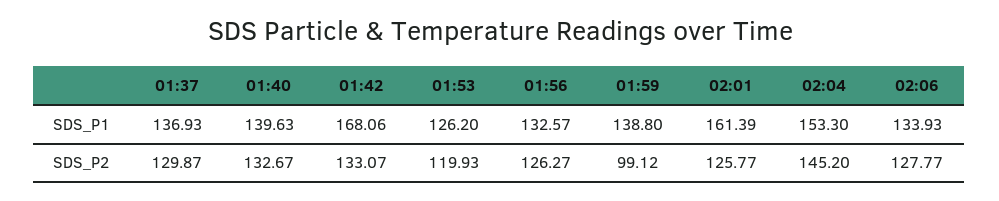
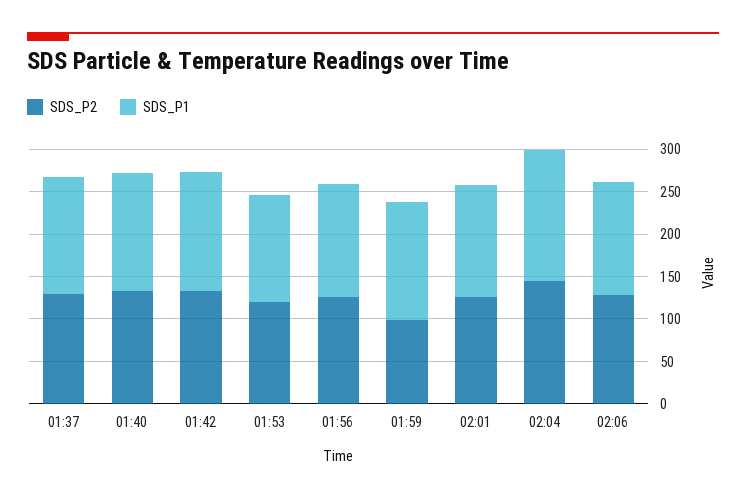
SDS_P1, 01:42: 168.06 -> 140
SDS_P1, 02:01: 161.39 -> 130

